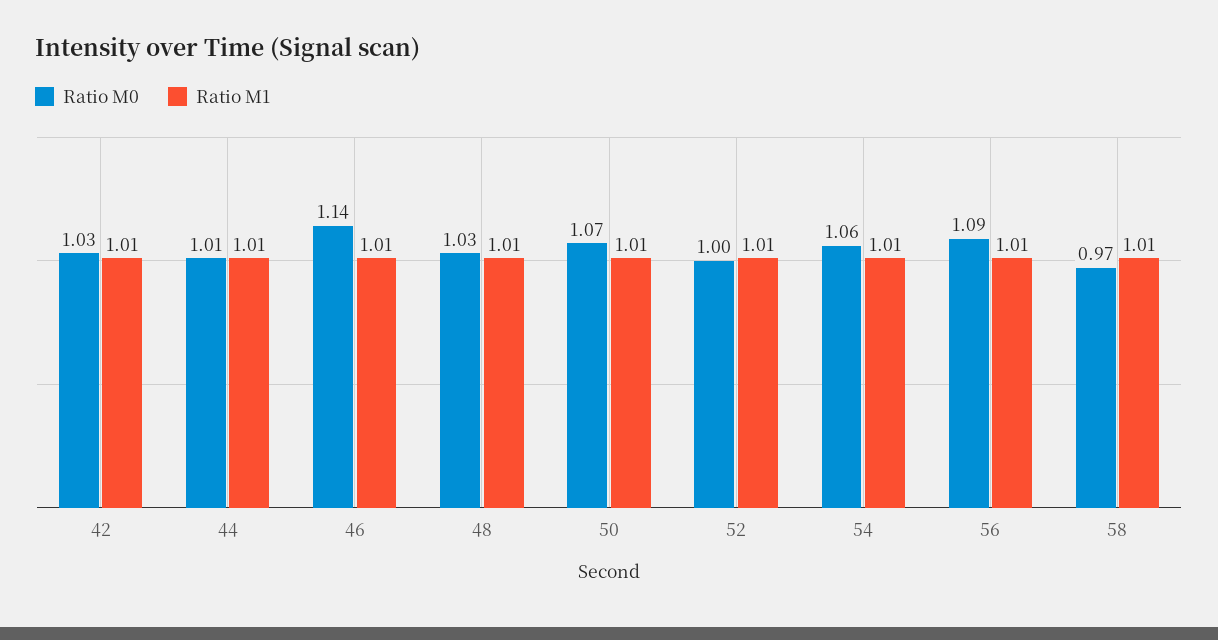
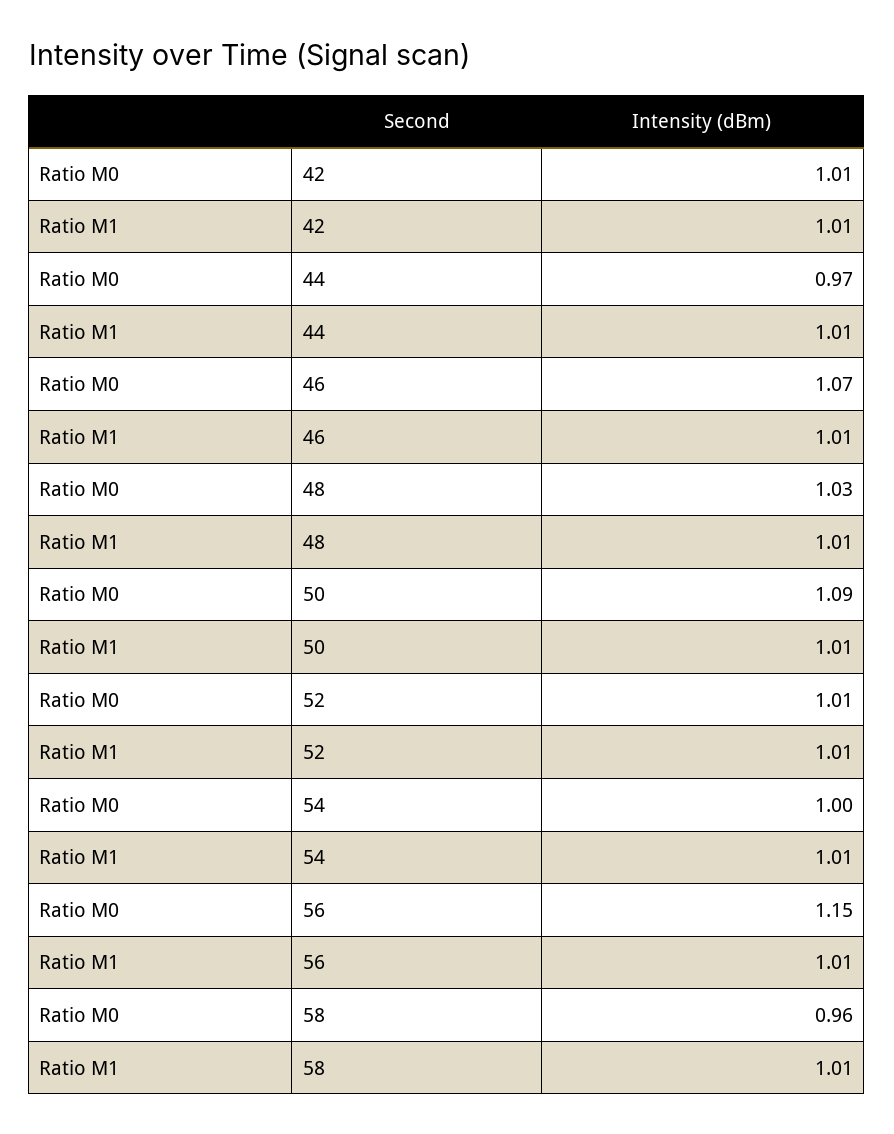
Ratio M0, 42: 1.03 -> 1.01
Ratio M0, 44: 1.01 -> 0.97
Ratio M0, 46: 1.14 -> 1.07
Ratio M0, 50: 1.07 -> 1.09
Ratio M0, 52: 1 -> 1.01
Ratio M0, 54: 1.06 -> 1
Ratio M0, 56: 1.09 -> 1.15
Ratio M0, 58: 0.97 -> 0.96

